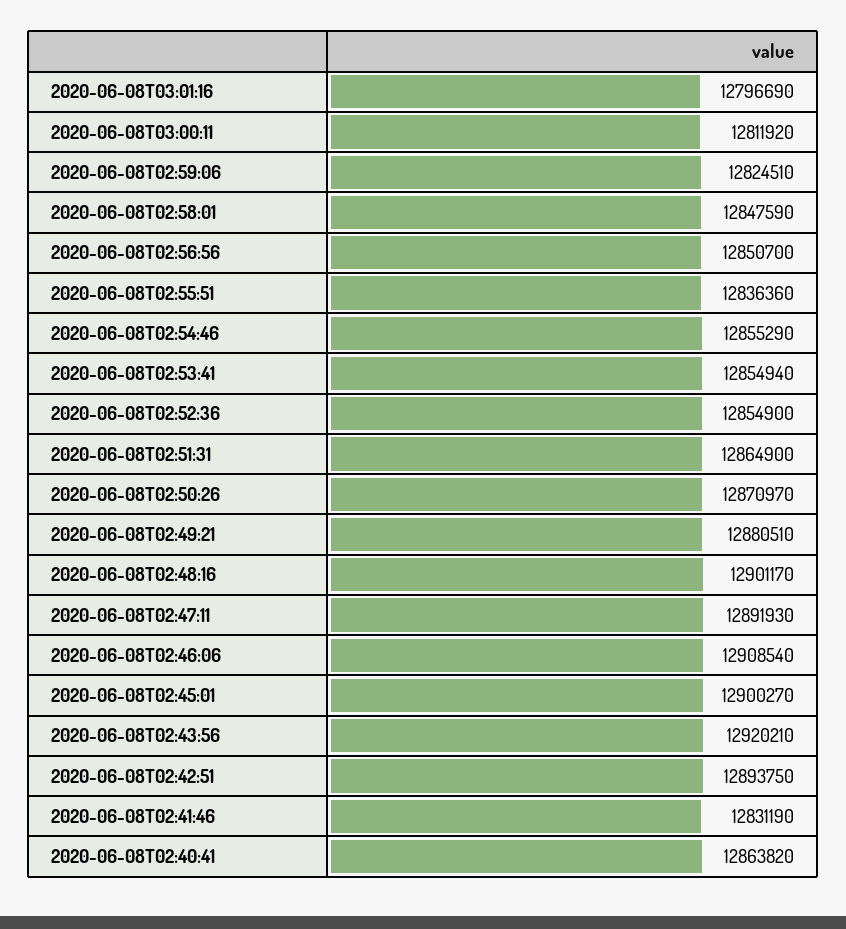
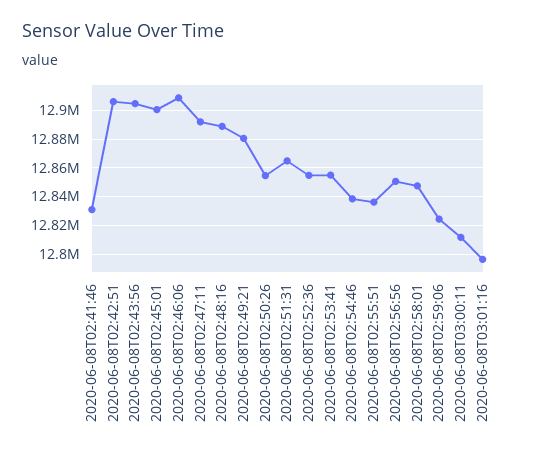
2020-06-08T02:54:46: 12855290 -> 12840000
2020-06-08T02:50:26: 12870970 -> 12855000
2020-06-08T02:48:16: 12901170 -> 12890000
2020-06-08T02:43:56: 12920210 -> 12905000
2020-06-08T02:42:51: 12893750 -> 12905000
2020-06-08T02:40:41: 12863820 -> none

